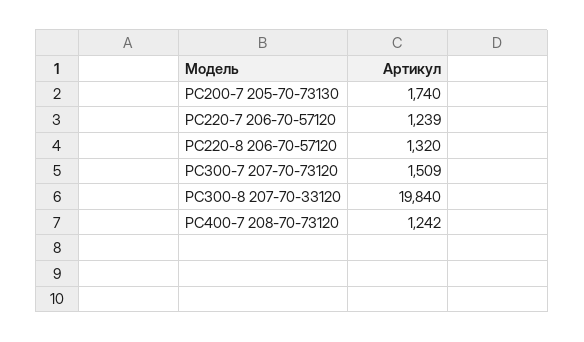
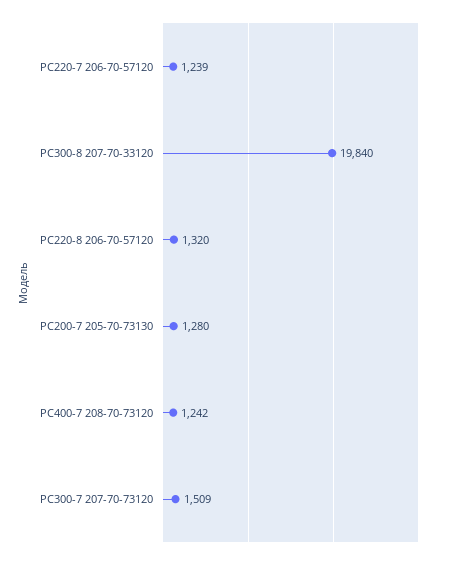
PC200-7 205-70-73130: 1740 -> 1280

